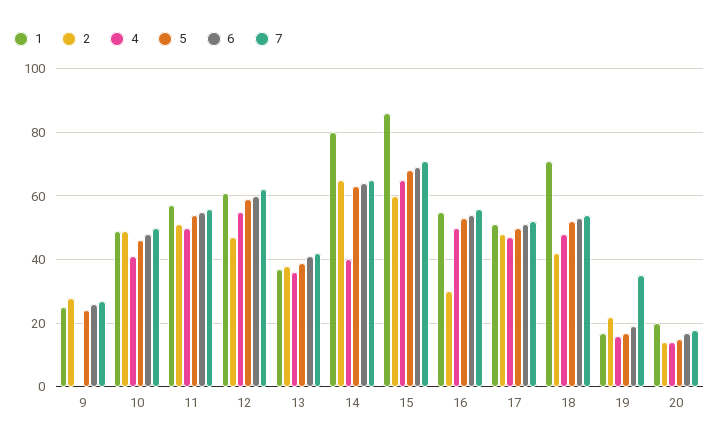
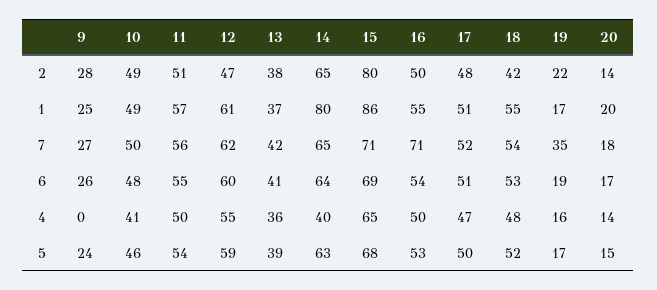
2, 15: 60 -> 80
2, 16: 30 -> 50
7, 16: 55 -> 71
1, 18: 70 -> 55

